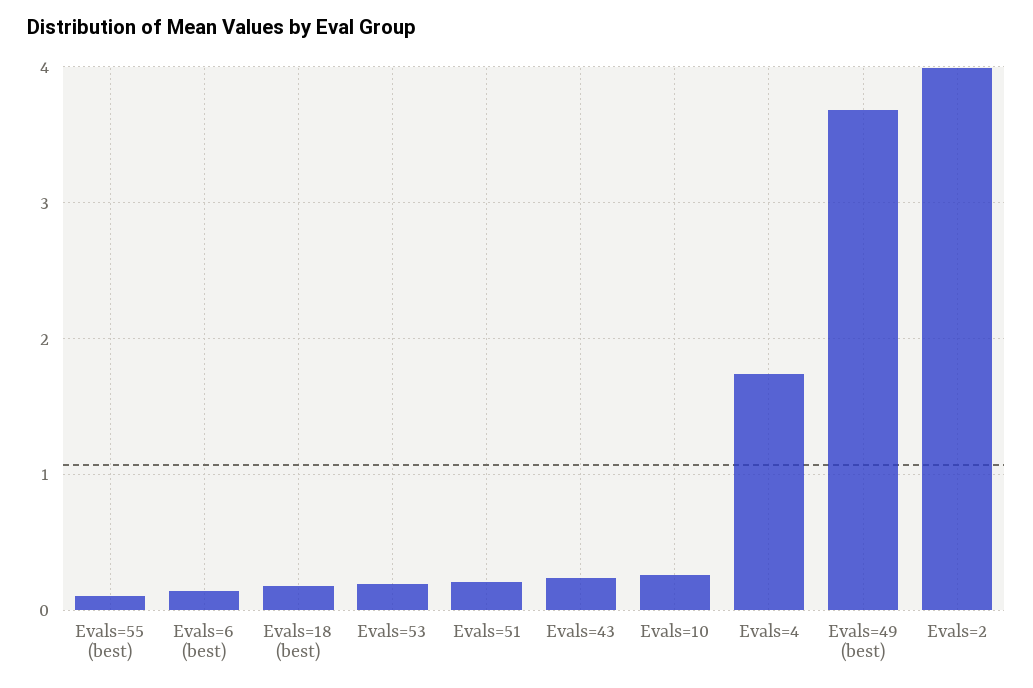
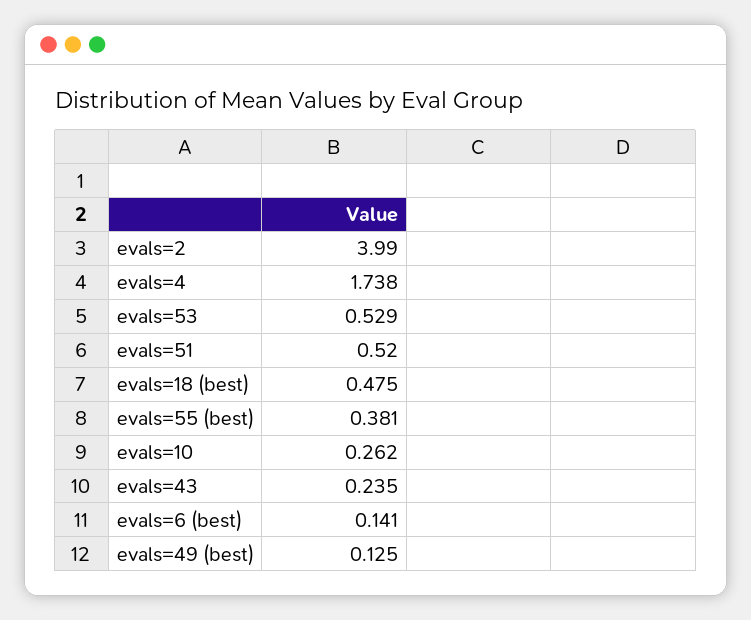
Evals=55 (best): 0.1 -> 0.381
Evals=18 (best): 0.2 -> 0.475
Evals=53: 0.2 -> 0.529
Evals=51: 0.2 -> 0.52
Evals=49 (best): 3.7 -> 0.125

